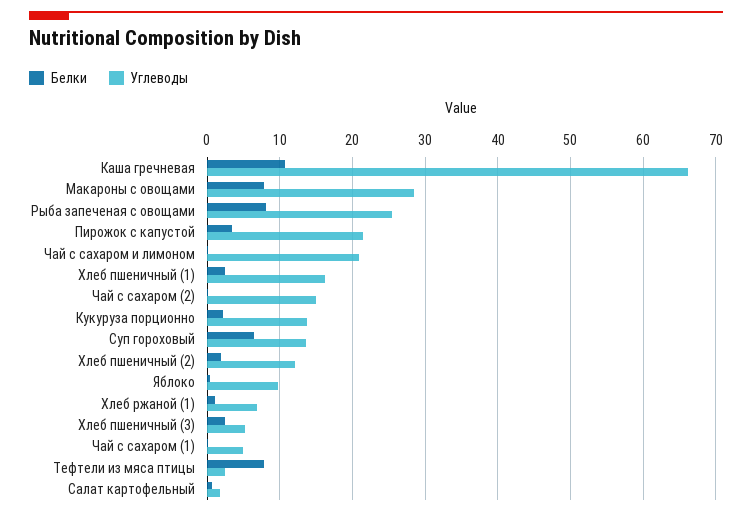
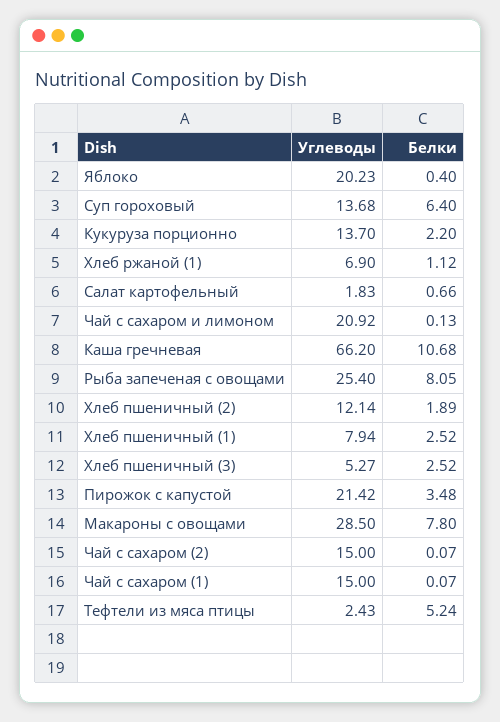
Углеводы, Хлеб пшеничный (1): 16 -> 7.94
Углеводы, Яблоко: 10 -> 20.23
Углеводы, Чай с сахаром (1): 5 -> 15
Белки, Тефтели из мяса птицы: 8 -> 5.24

